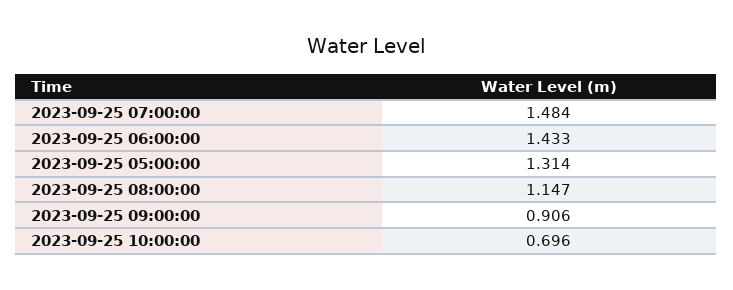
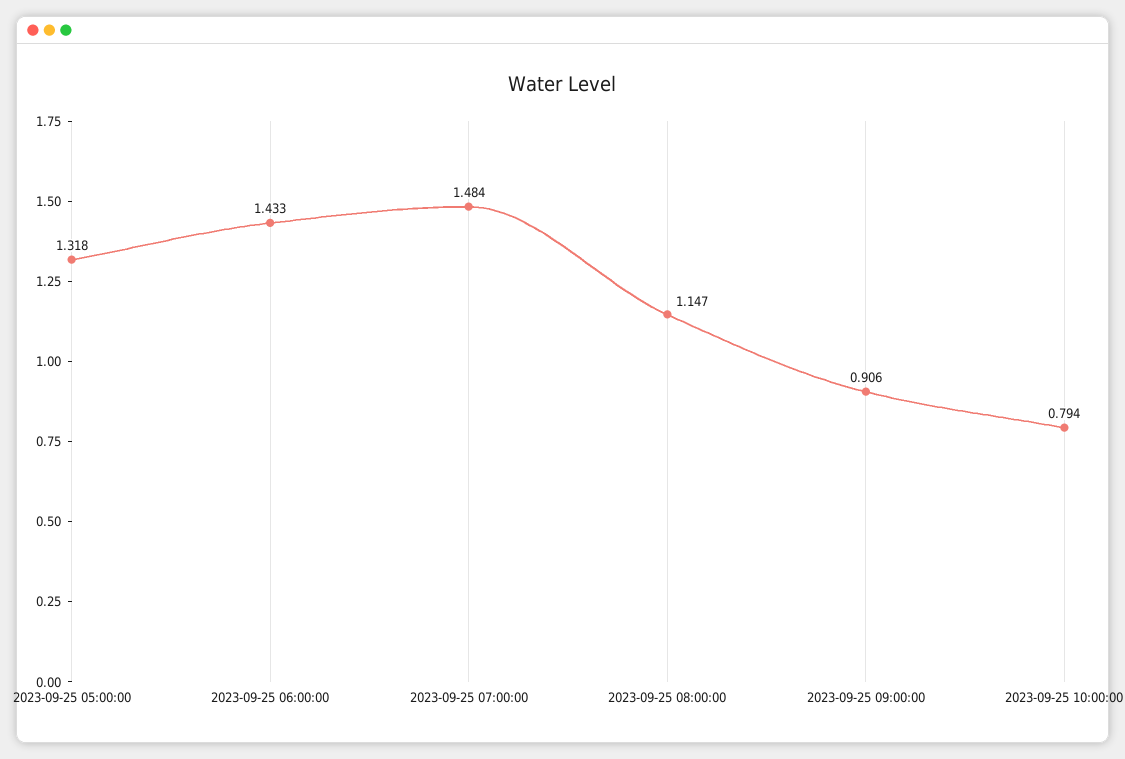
2023-09-25 05:00:00: 1.314 -> 1.318
2023-09-25 10:00:00: 0.696 -> 0.794

